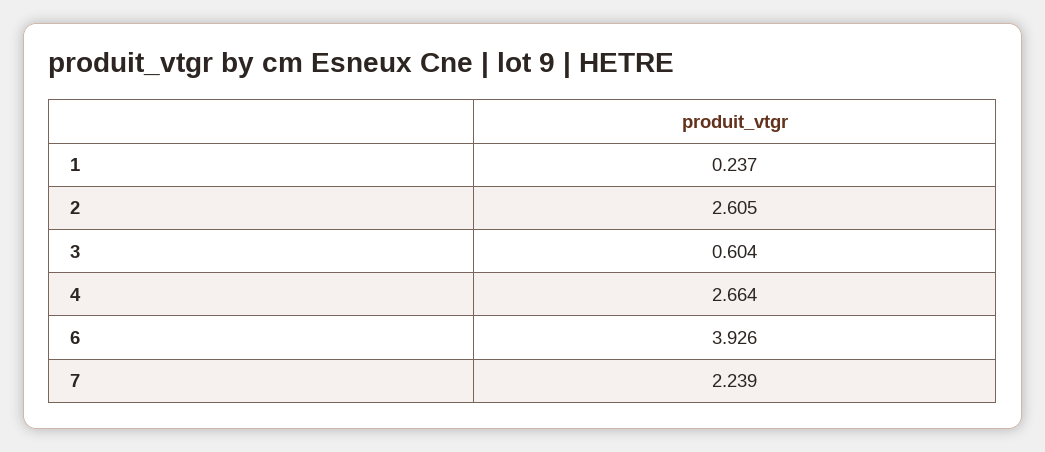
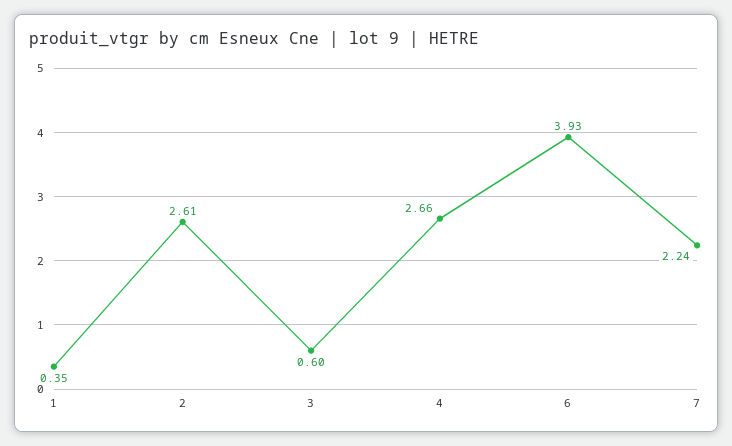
1: 0.237 -> 0.35

